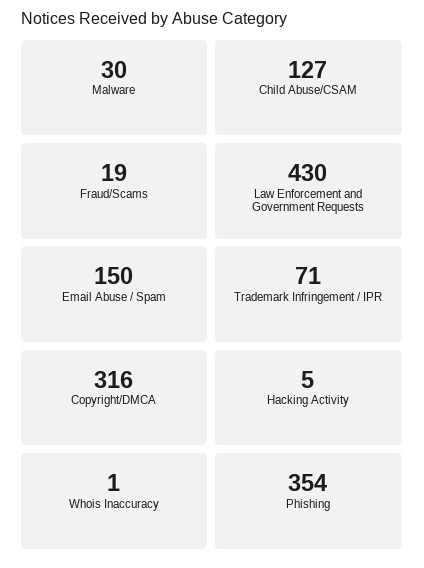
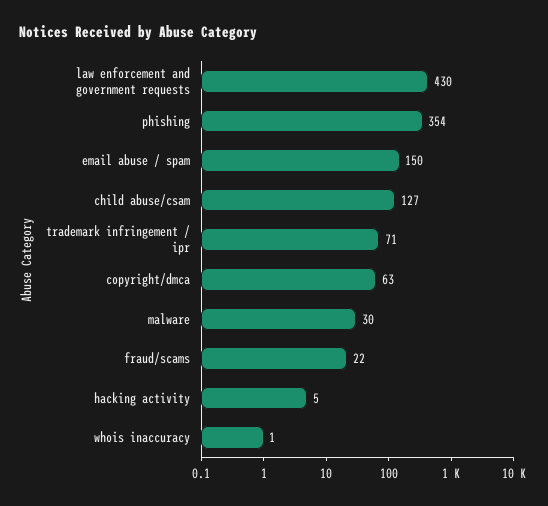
Fraud/Scams: 19 -> 22
Copyright/DMCA: 316 -> 63

